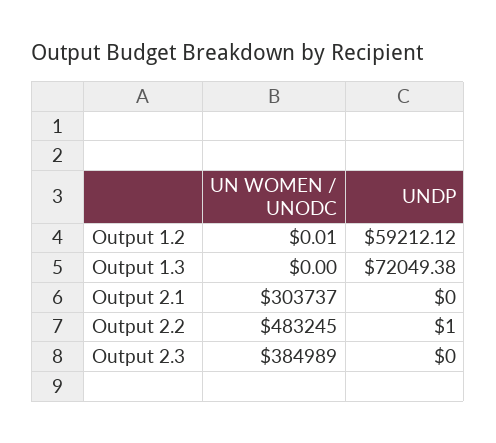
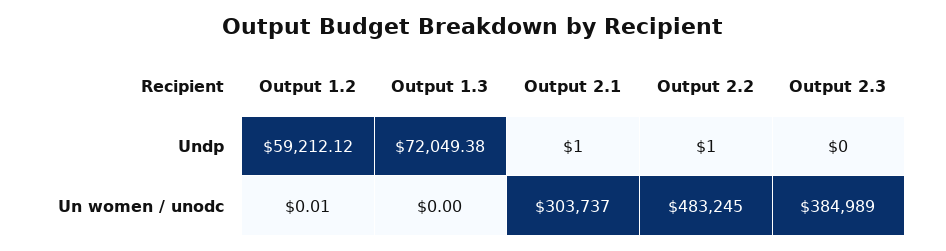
UNDP, Output 2.1: 0 -> 1

